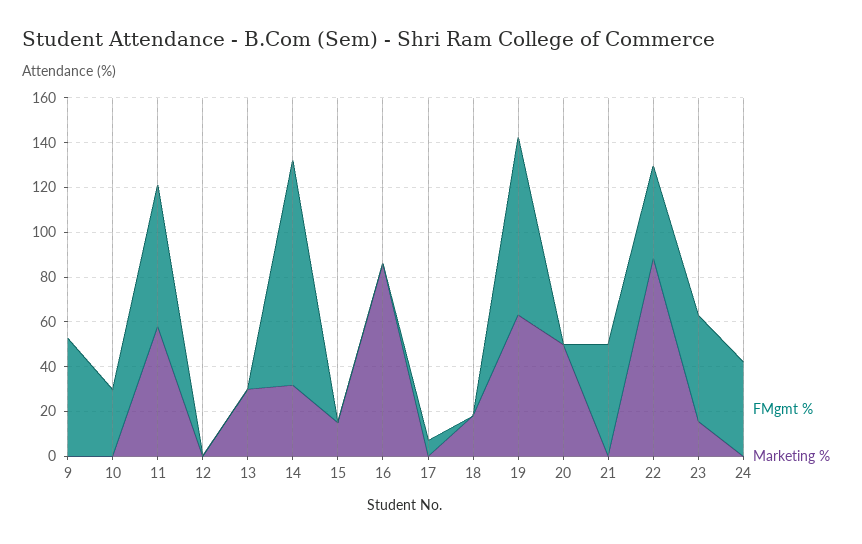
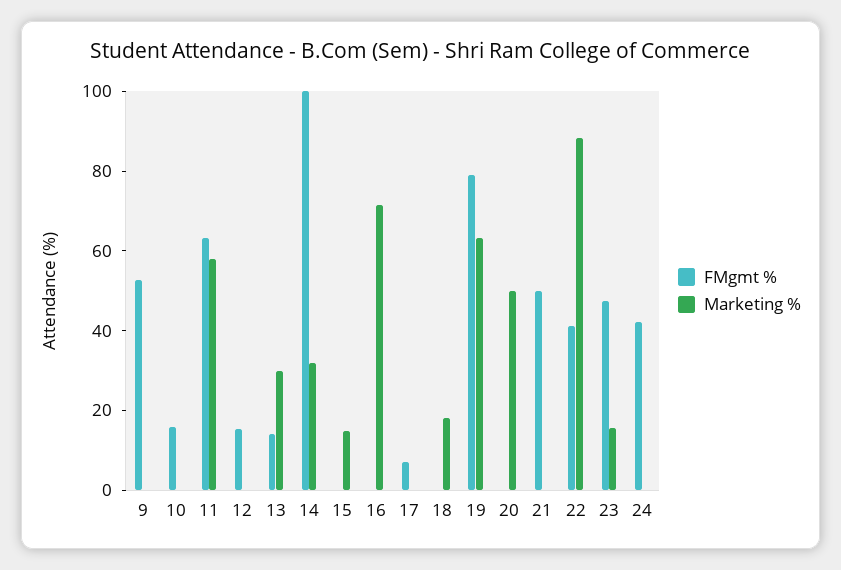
FMgmt %, 10: 30 -> 15
FMgmt %, 12: 0 -> 15
FMgmt %, 13: 0 -> 15
Marketing %, 16: 85 -> 70

